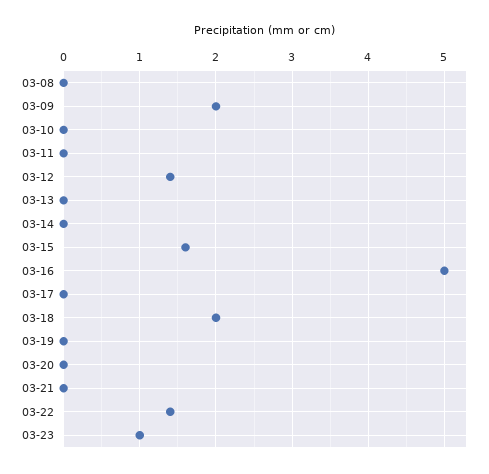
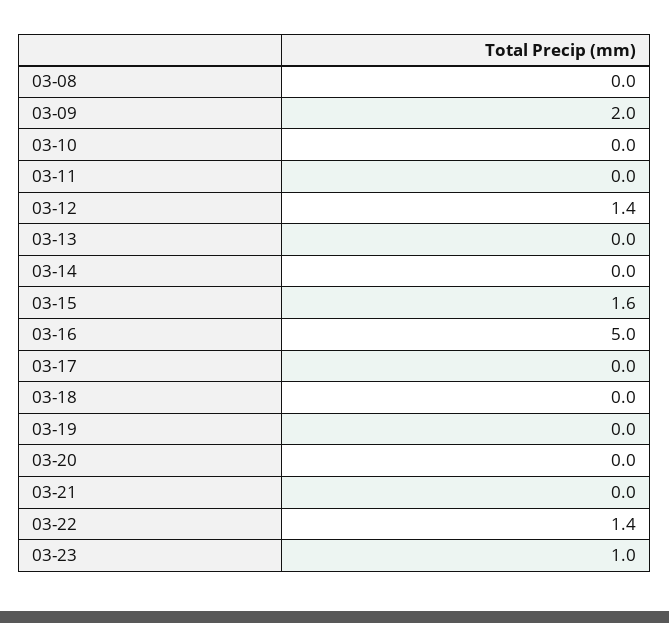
03-18: 2 -> 0

